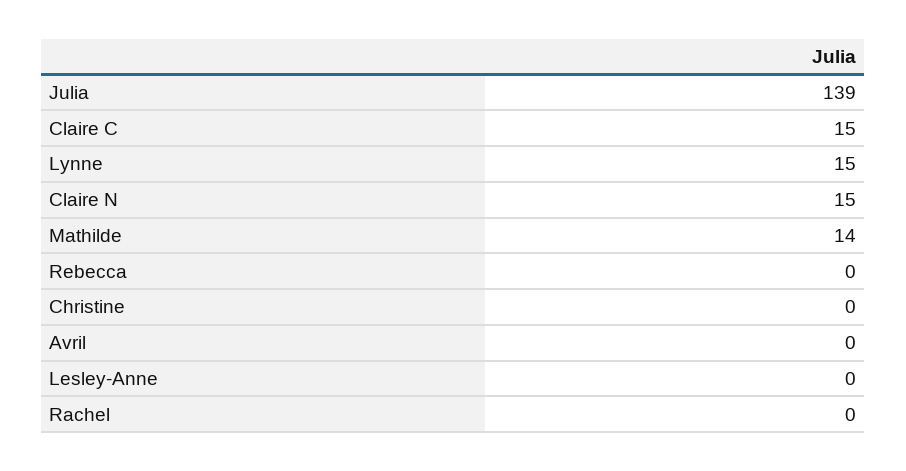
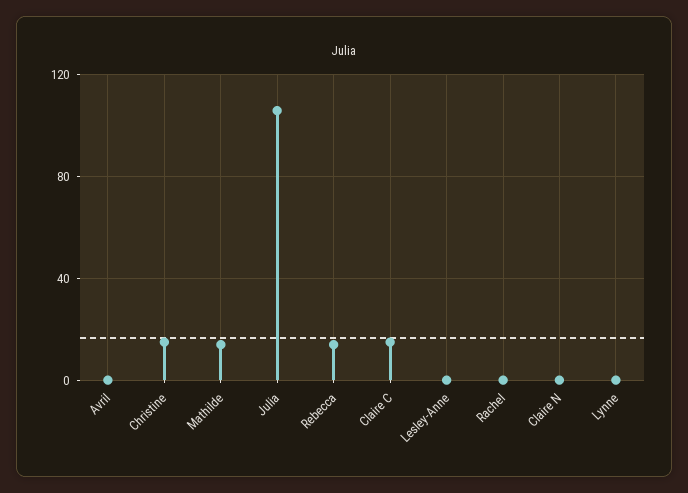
Julia: 139 -> 105
Lynne: 15 -> 0
Claire N: 15 -> 0
Rebecca: 0 -> 15
Christine: 0 -> 15

